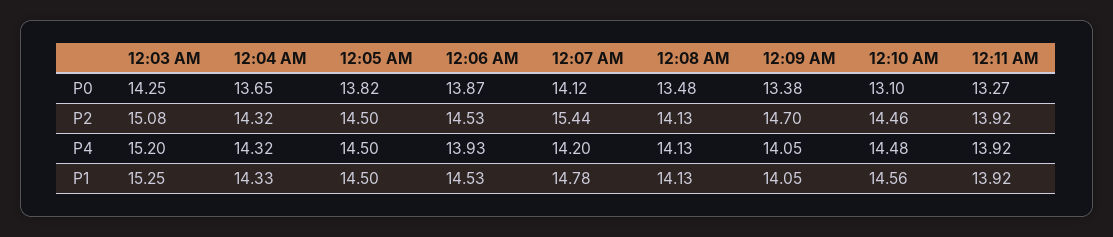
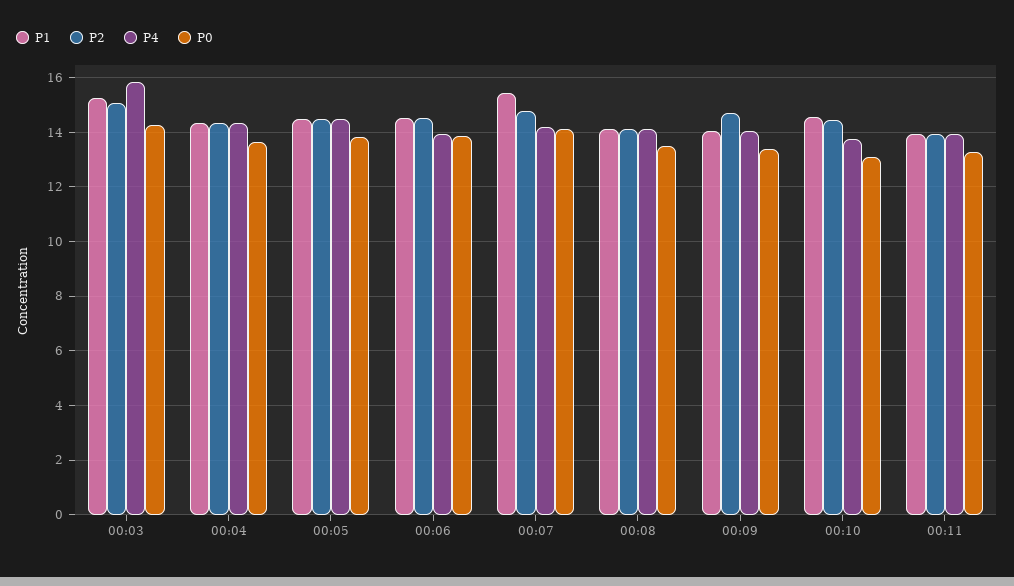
P2, 12:07 AM: 15.44 -> 14.75
P4, 12:03 AM: 15.2 -> 15.75
P4, 12:10 AM: 14.48 -> 13.75
P1, 12:07 AM: 14.78 -> 15.5

